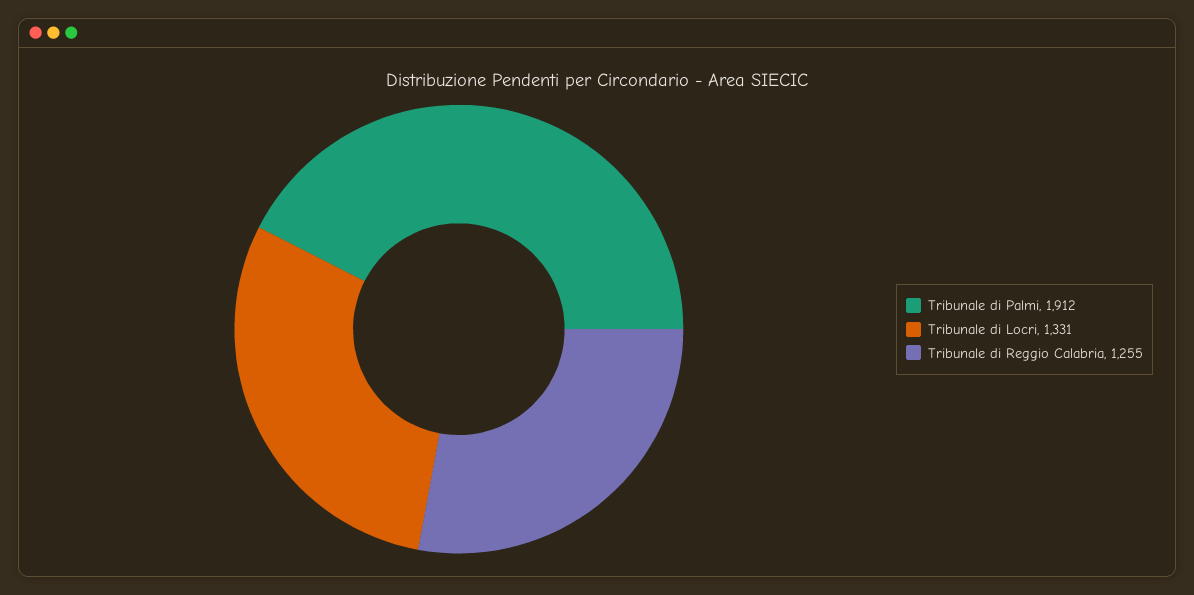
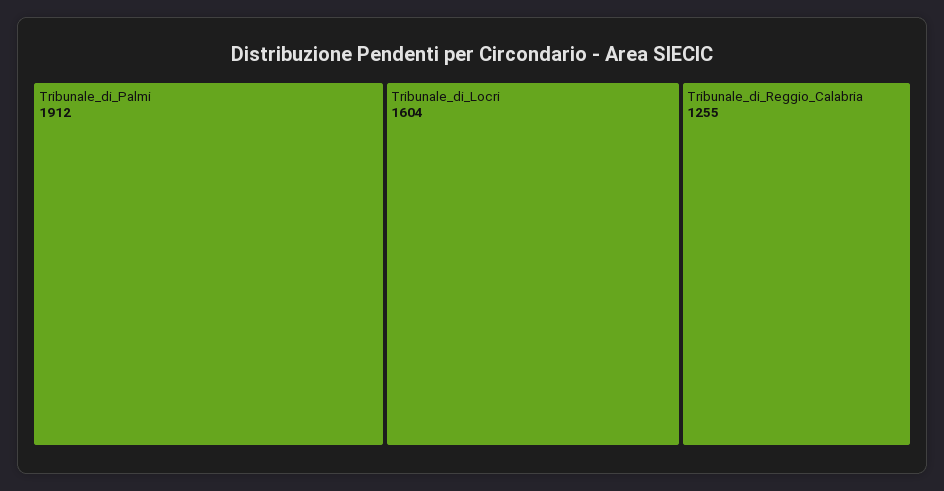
Tribunale di Locri: 1331 -> 1604

